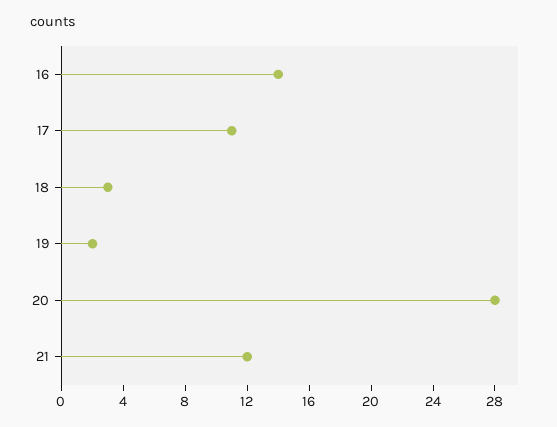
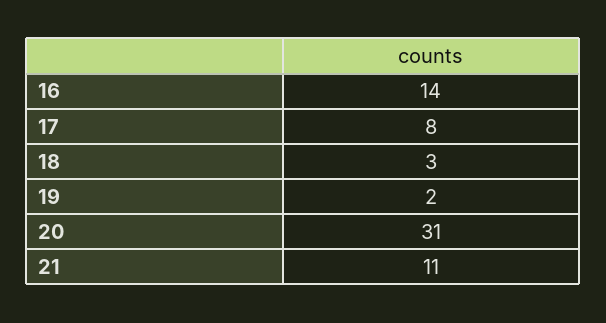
17: 11 -> 8
20: 28 -> 31
21: 12 -> 11

